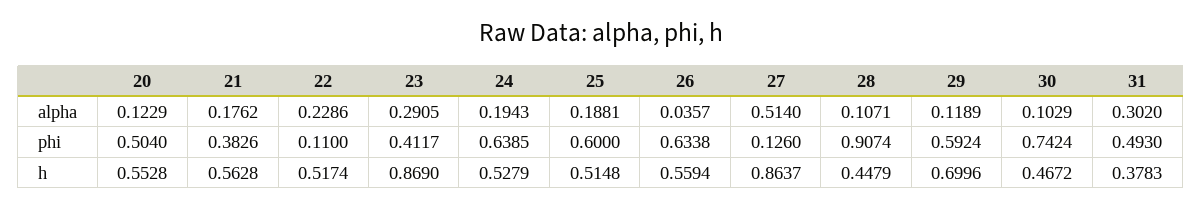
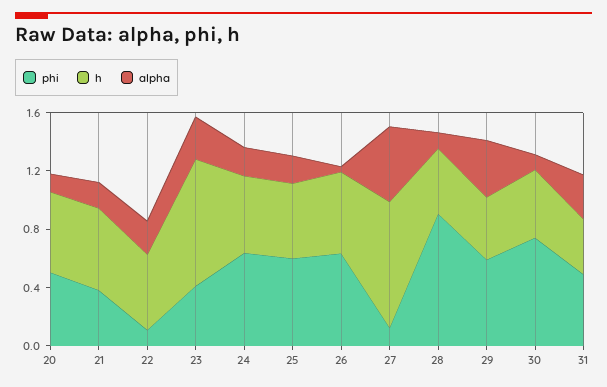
alpha, 29: 0.1189 -> 0.4
h, 29: 0.6996 -> 0.4

